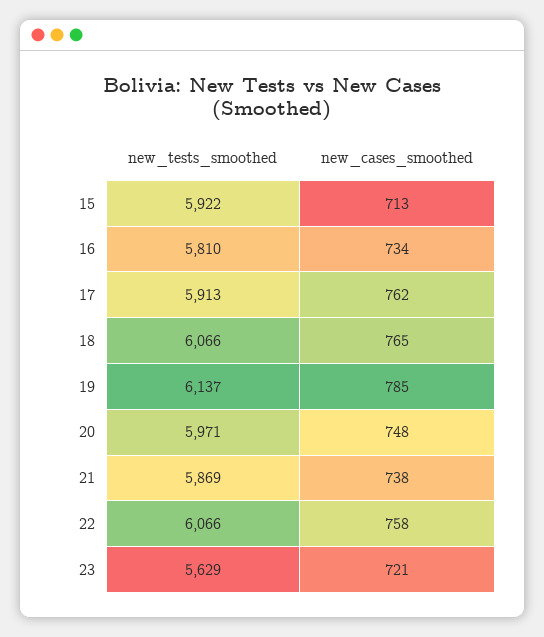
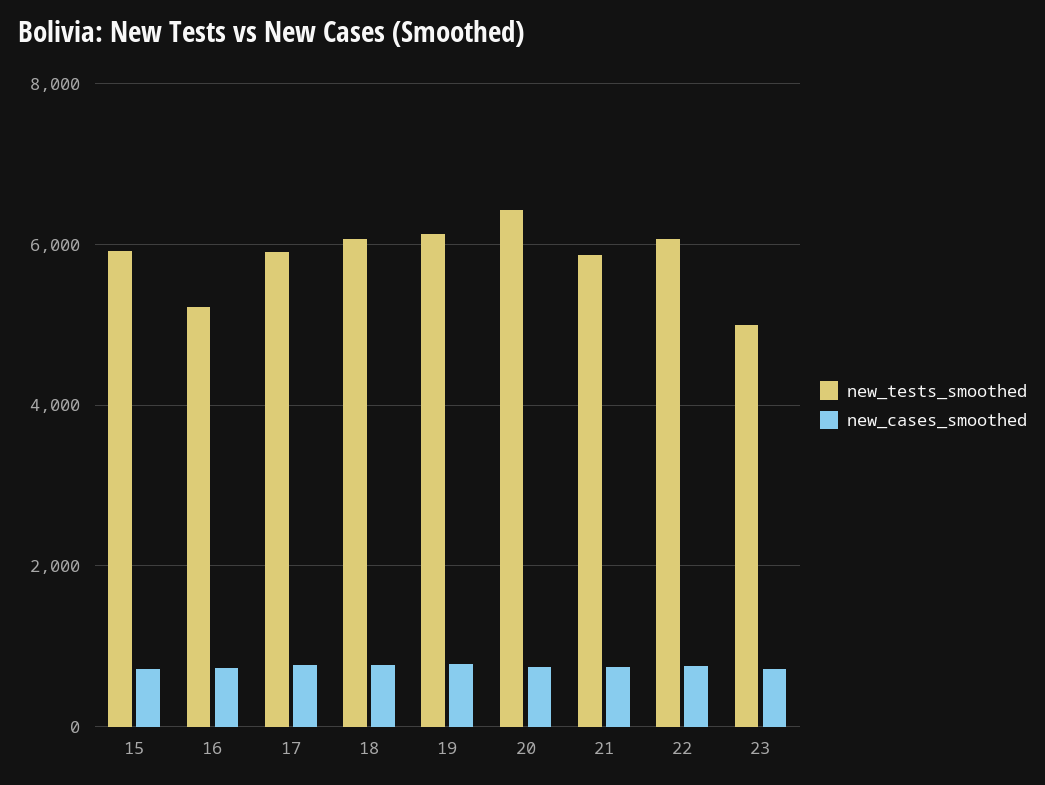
new_tests_smoothed, 16: 5810 -> 5200
new_tests_smoothed, 20: 5971 -> 6400
new_tests_smoothed, 23: 5629 -> 5000

